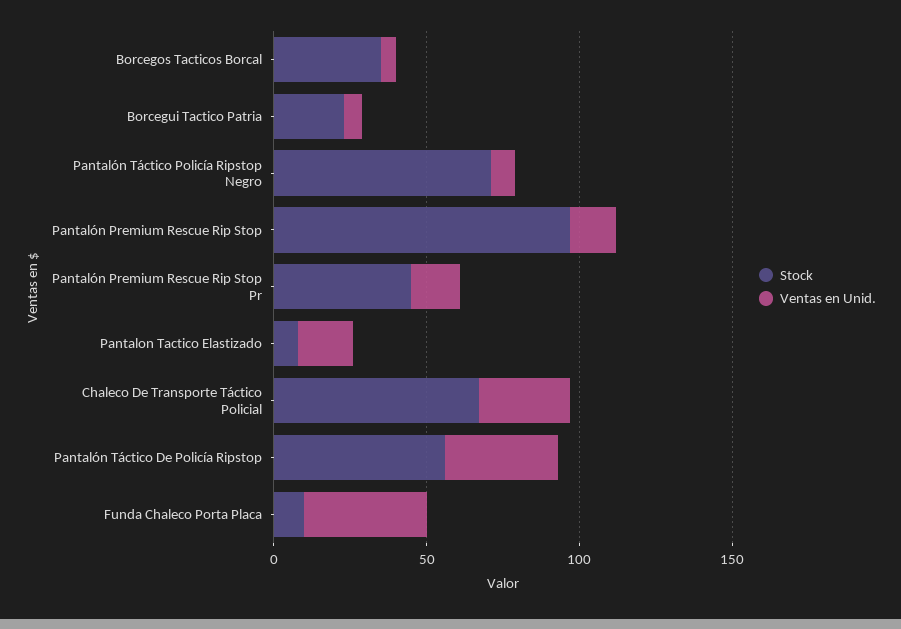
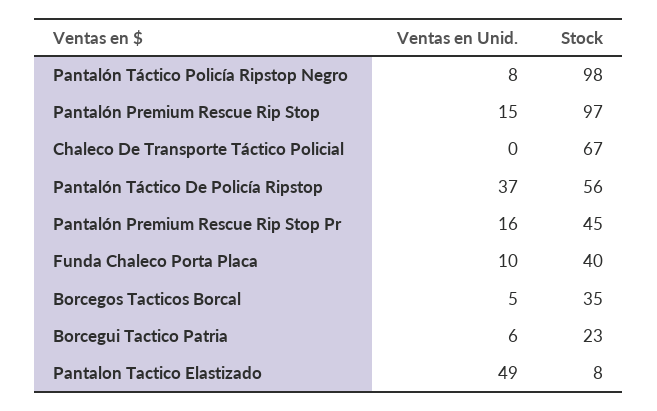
Stock, Pantalón Táctico Policía Ripstop Negro: 70 -> 98
Ventas en Unid., Pantalon Tactico Elastizado: 20 -> 49
Ventas en Unid., Chaleco De Transporte Táctico Policial: 30 -> 0
Stock, Funda Chaleco Porta Placa: 10 -> 40
Ventas en Unid., Funda Chaleco Porta Placa: 40 -> 10

